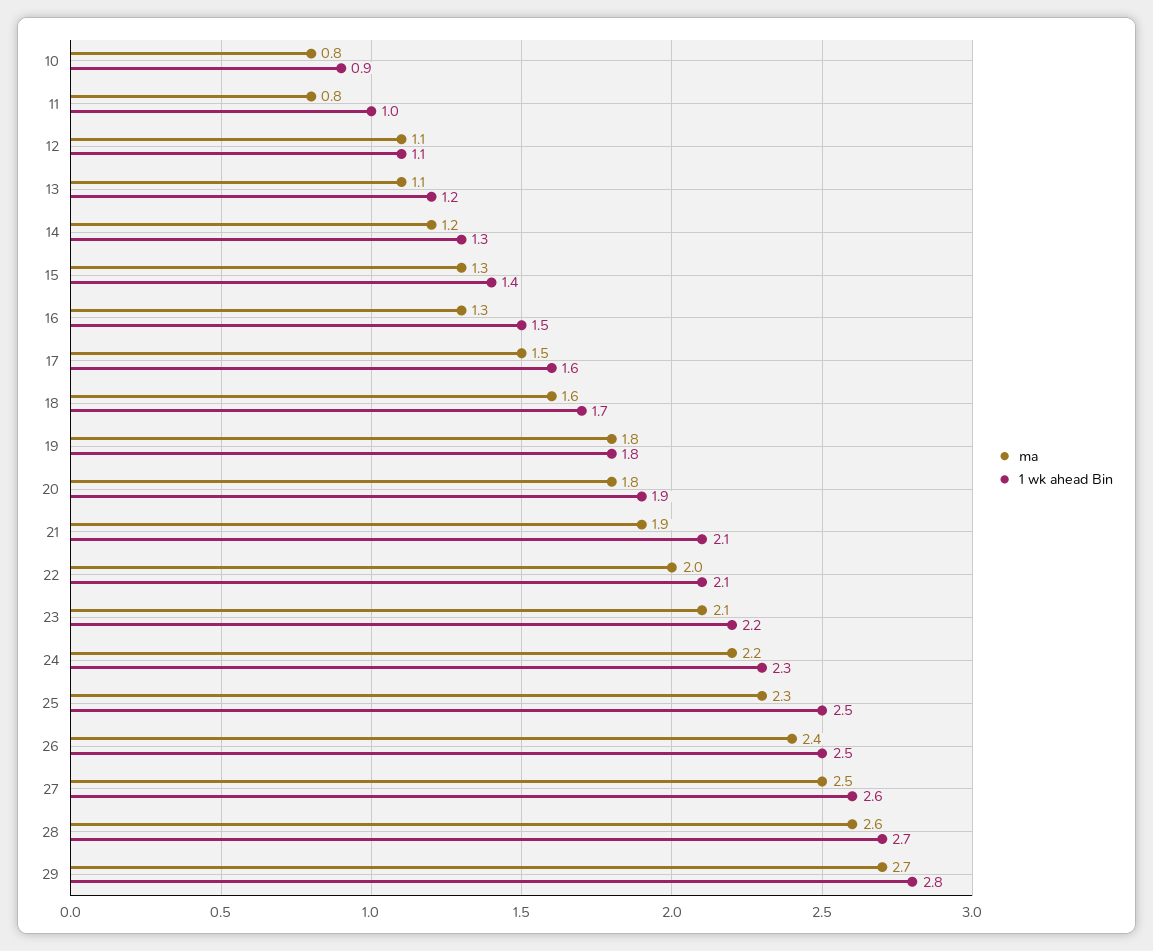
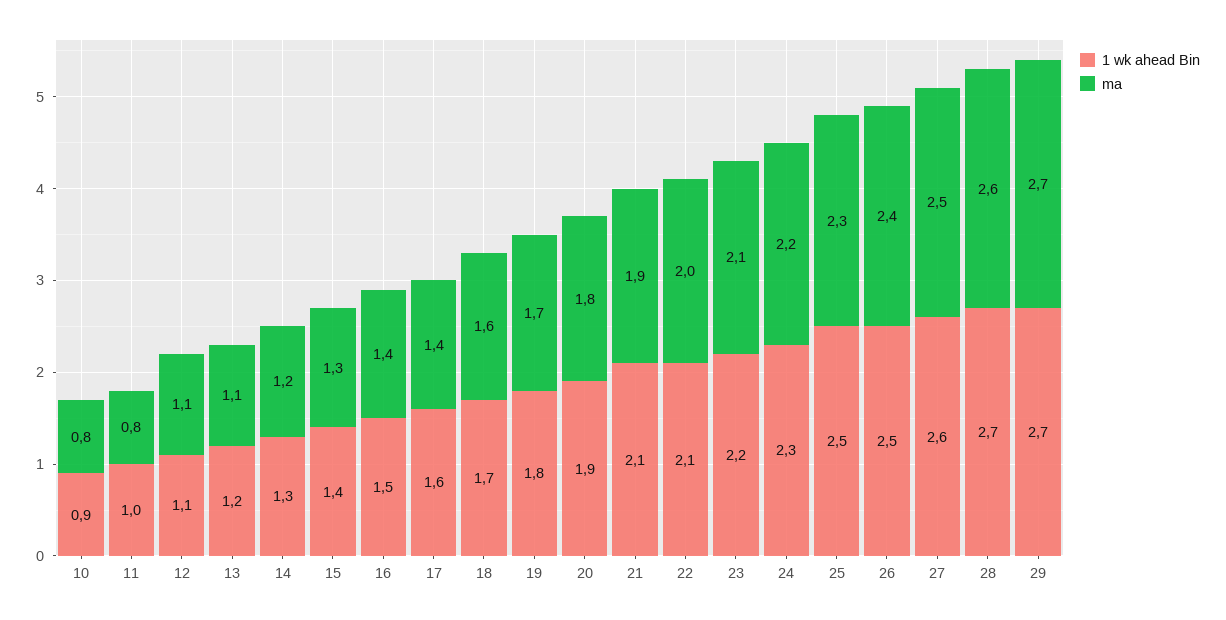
ma, 16: 1.3 -> 1.4
ma, 17: 1.5 -> 1.4
ma, 19: 1.8 -> 1.7
1 wk ahead Bin, 29: 2.8 -> 2.7

